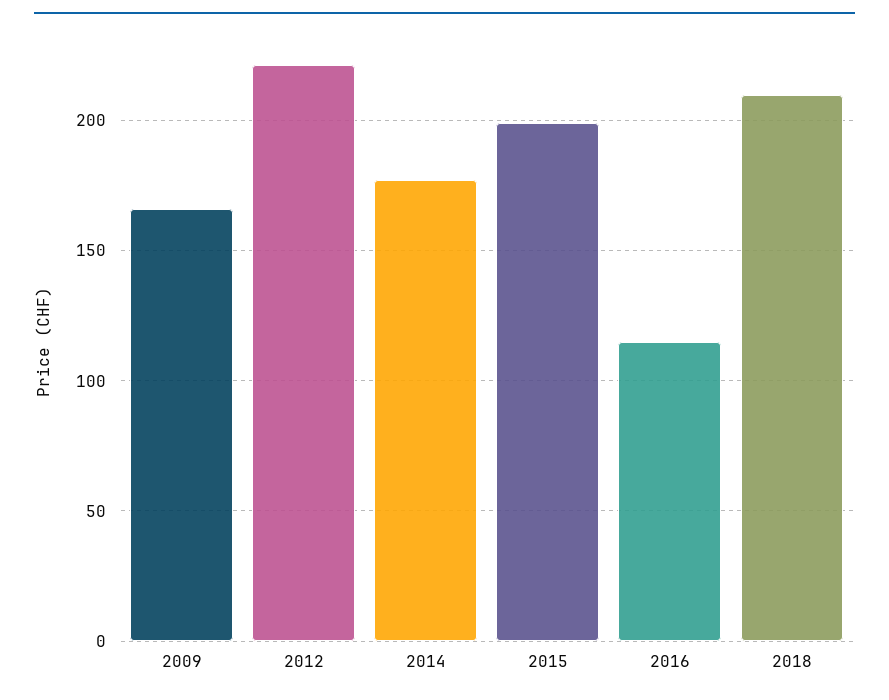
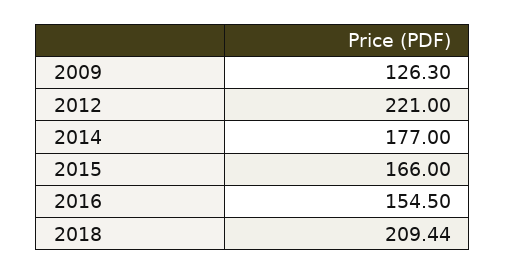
2009: 165 -> 126.3
2015: 200 -> 166
2016: 115 -> 154.5

